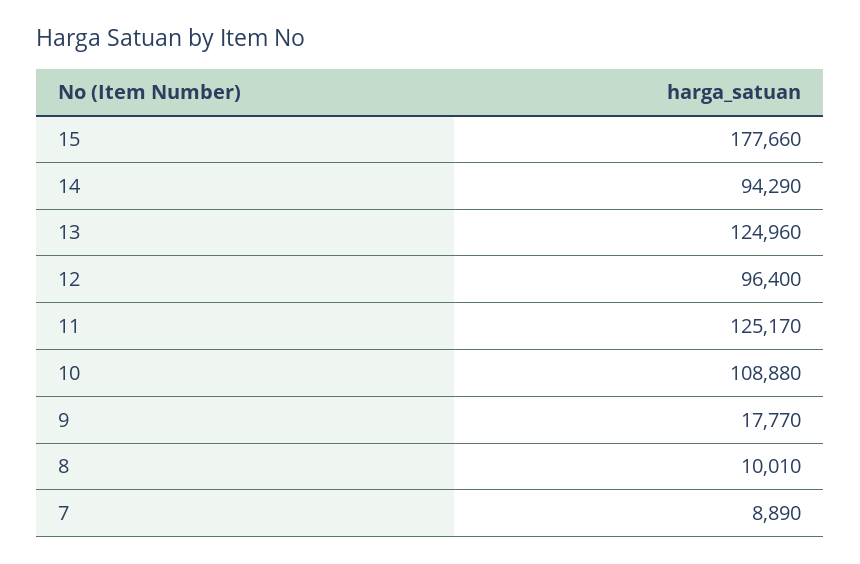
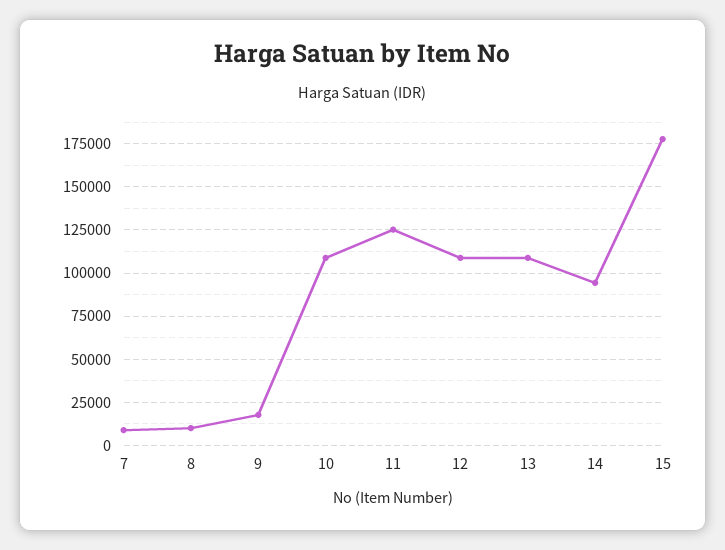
13: 124960 -> 110000
12: 96400 -> 110000

